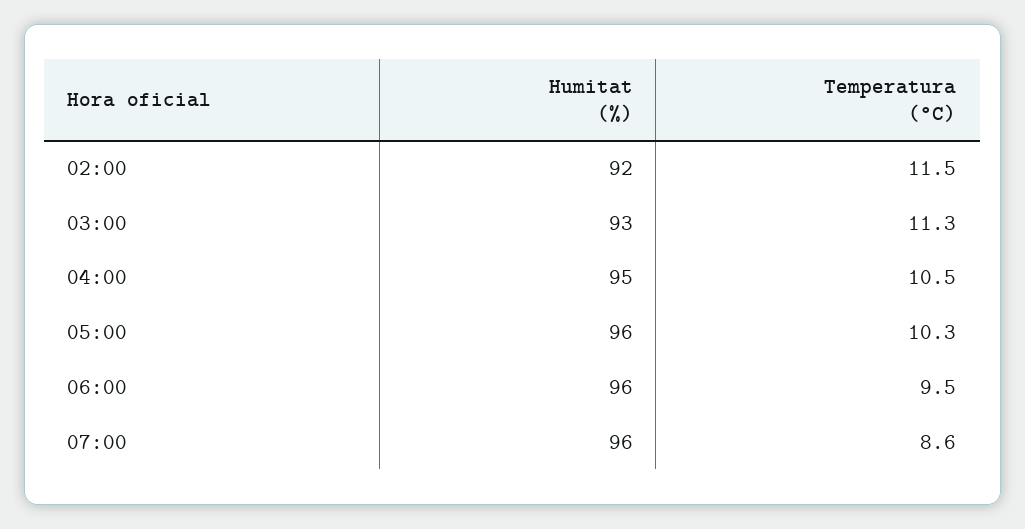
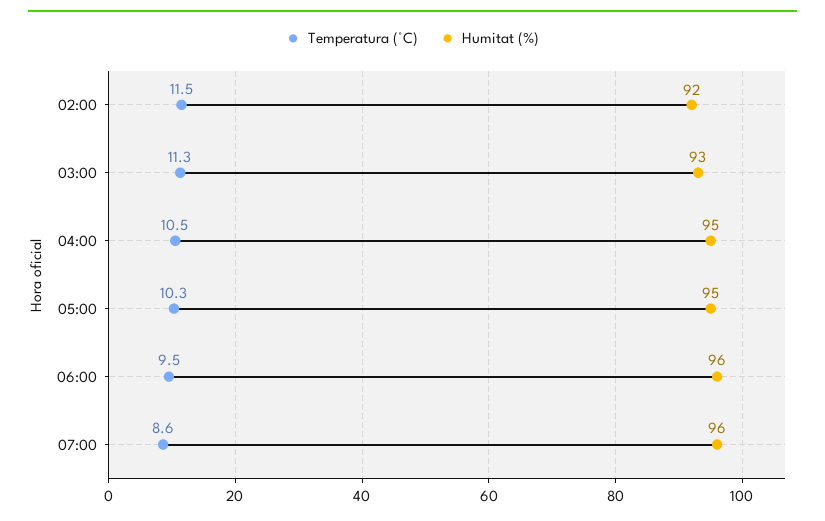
Humitat (%), 05:00: 96 -> 95

